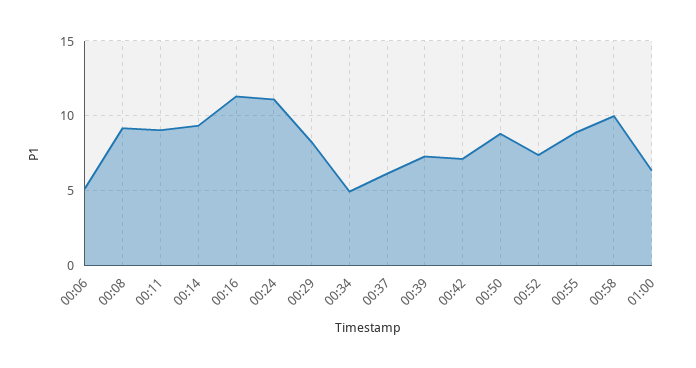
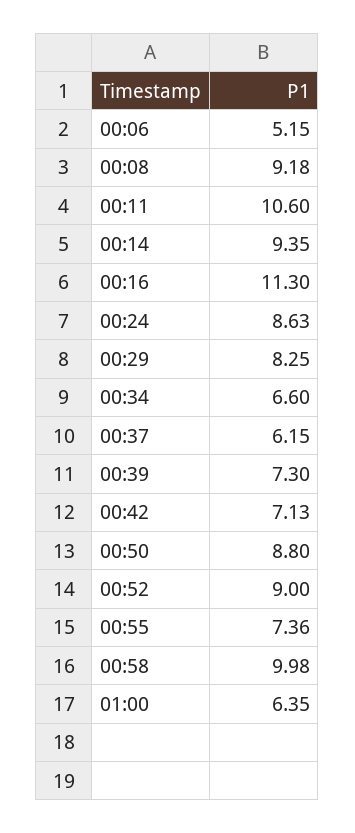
00:11: 9 -> 10.6
00:24: 11 -> 8.63
00:34: 5 -> 6.6
00:52: 7.5 -> 9
00:55: 9 -> 7.36

